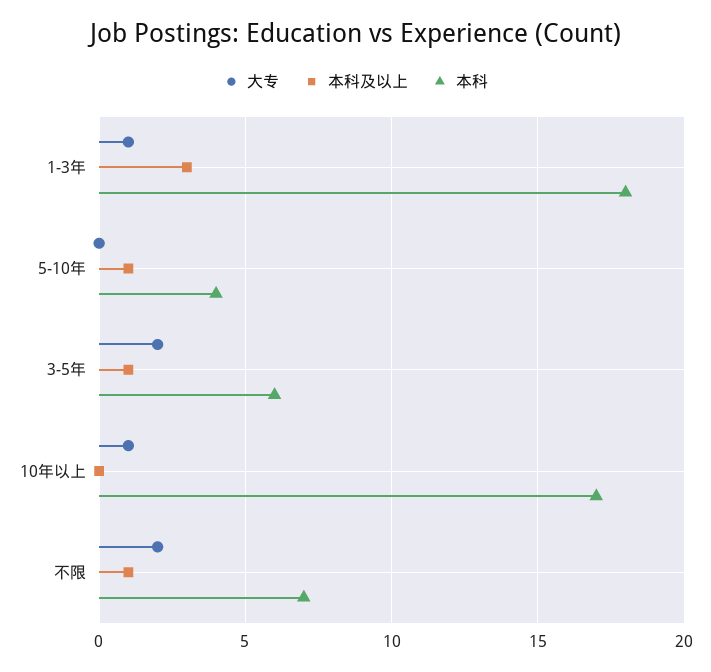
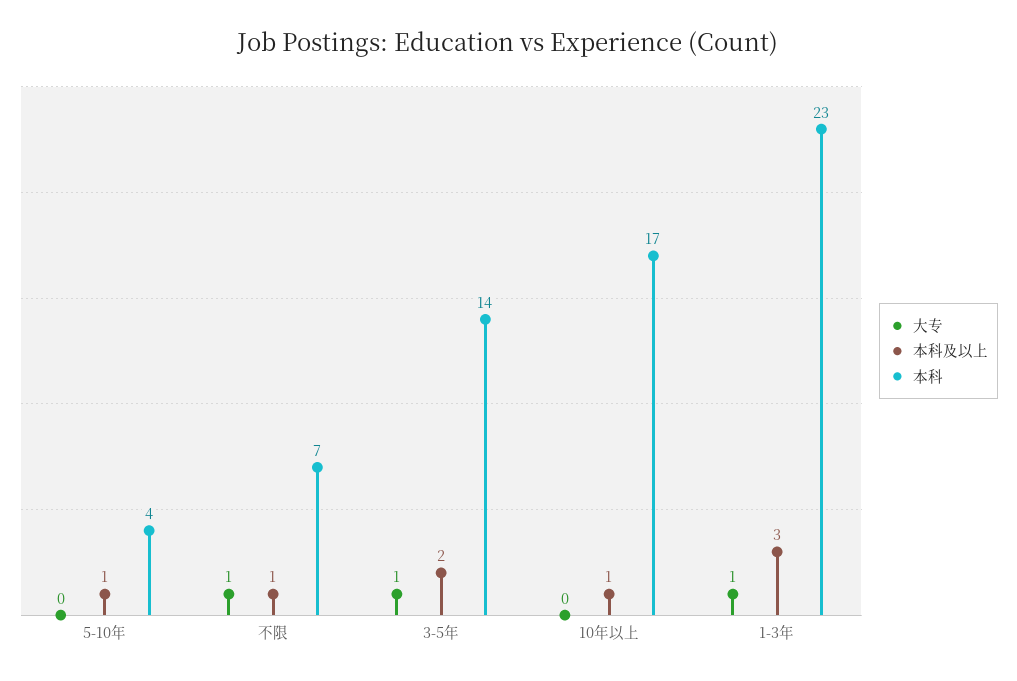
本科, 1-3年: 18 -> 23
大专, 3-5年: 2 -> 1
本科及以上, 3-5年: 1 -> 2
本科, 3-5年: 6 -> 14
大专, 10年以上: 1 -> 0
本科及以上, 10年以上: 0 -> 1
大专, 不限: 2 -> 1

